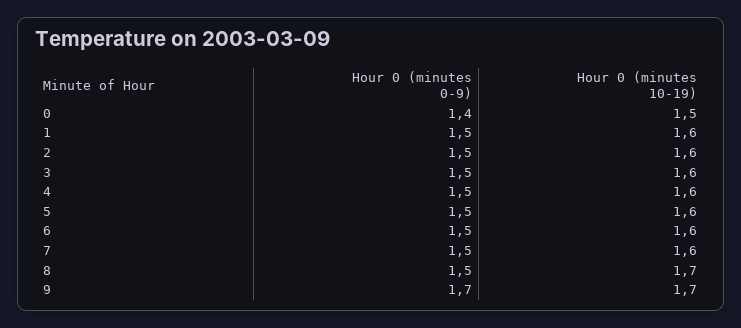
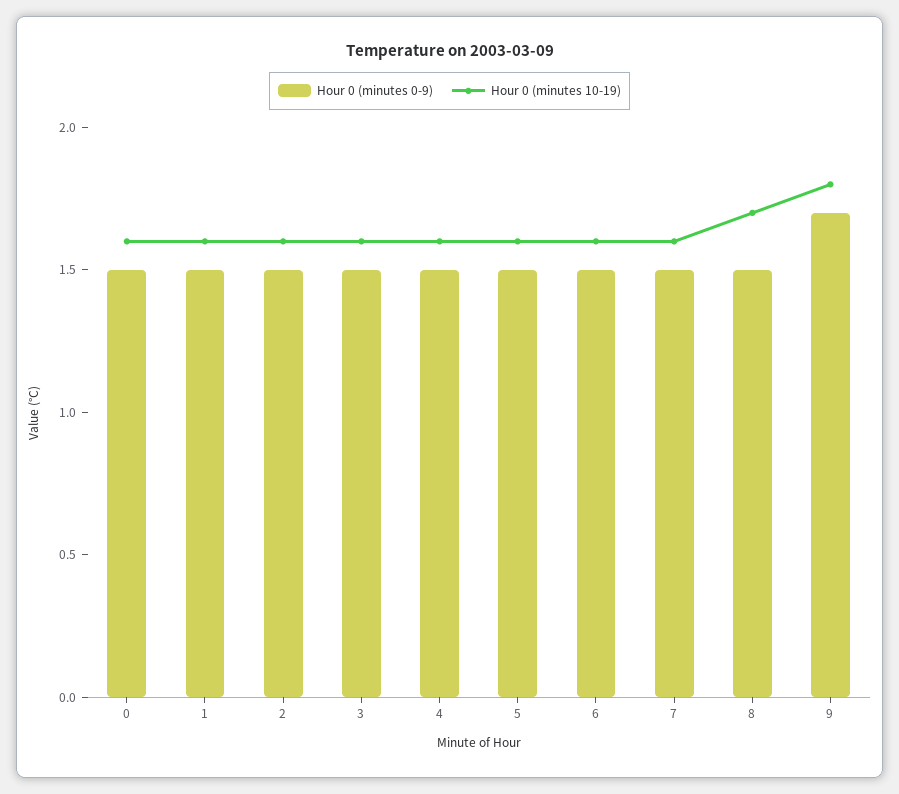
Hour 0 (minutes 0-9), 0: 1.4 -> 1.5
Hour 0 (minutes 10-19), 0: 1.5 -> 1.6
Hour 0 (minutes 10-19), 9: 1.7 -> 1.8

